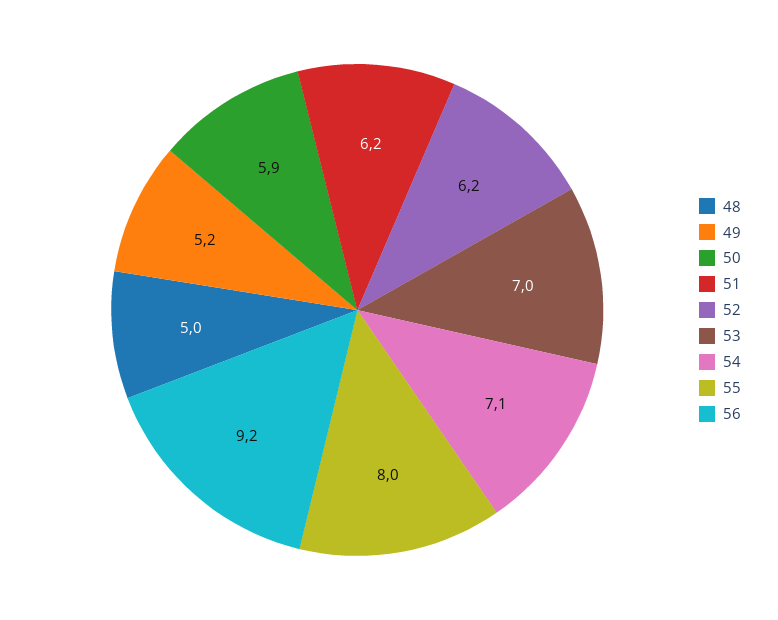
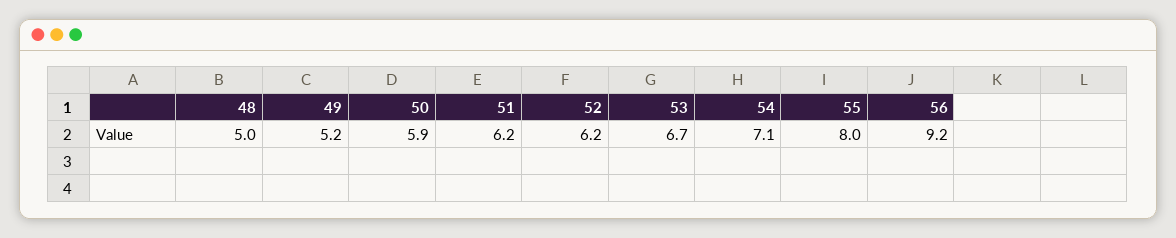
53: 7 -> 6.7

